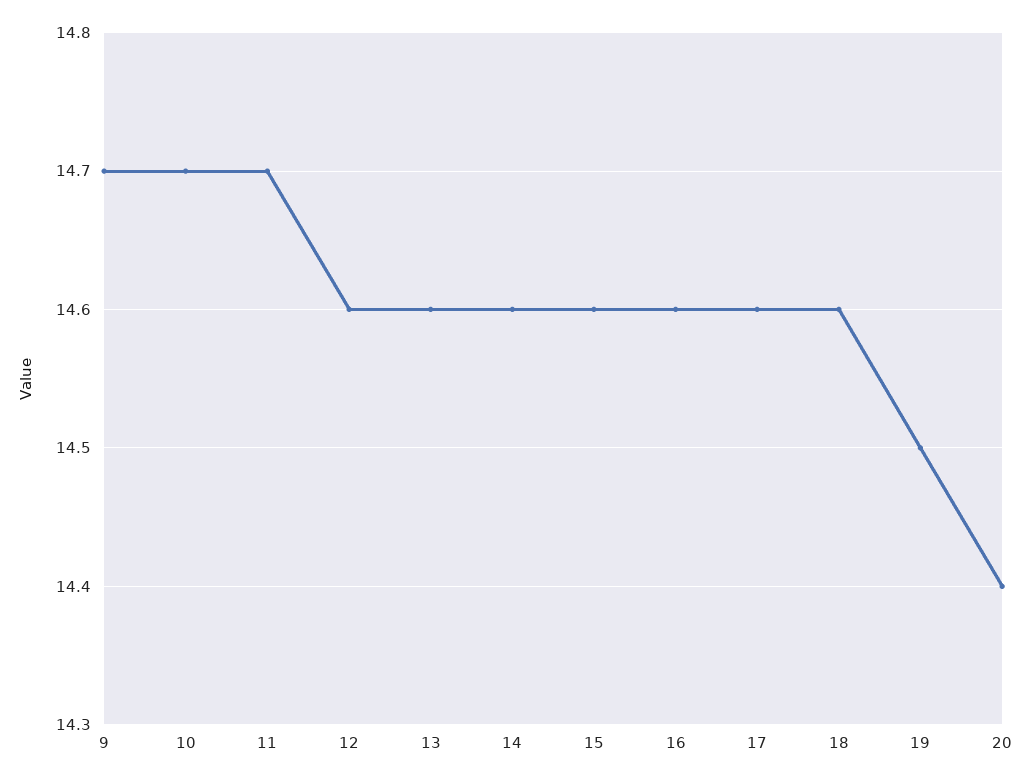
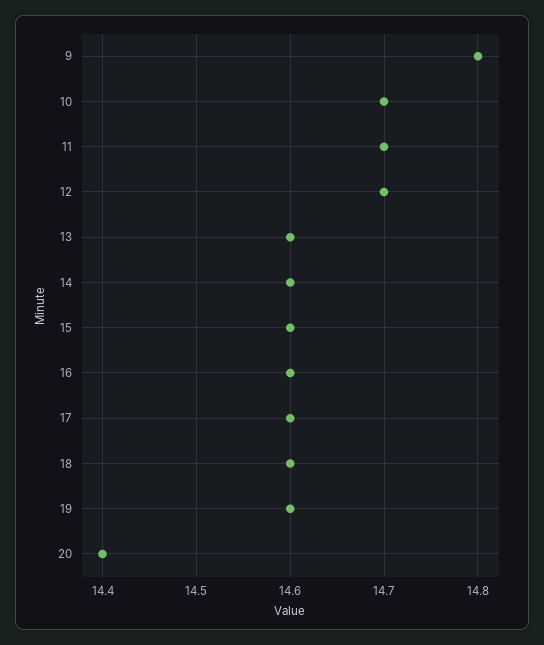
9: 14.7 -> 14.8
12: 14.6 -> 14.7
19: 14.5 -> 14.6

